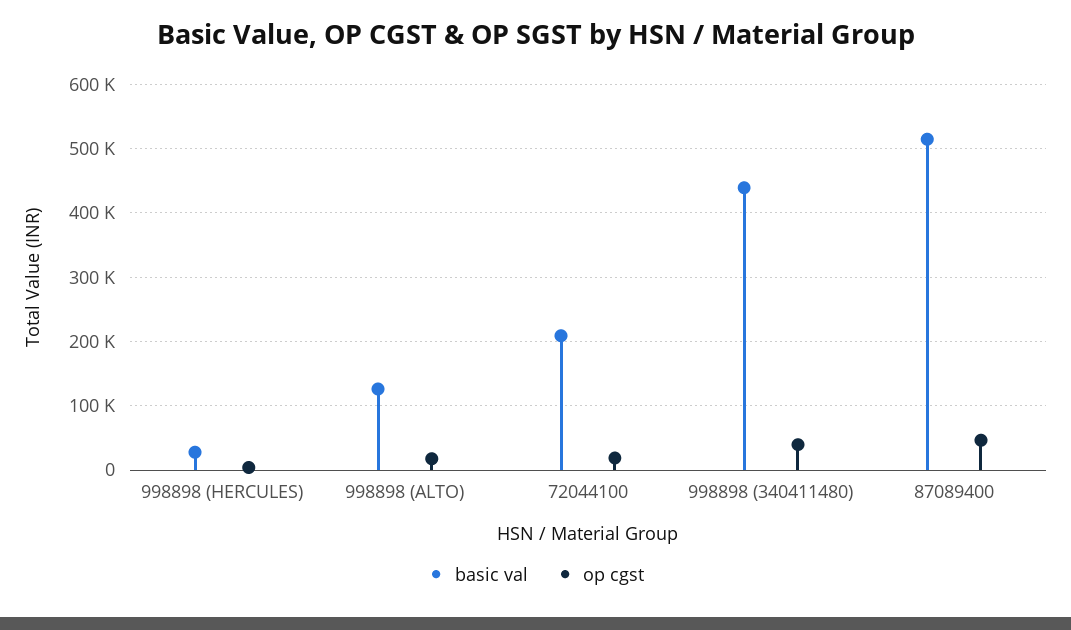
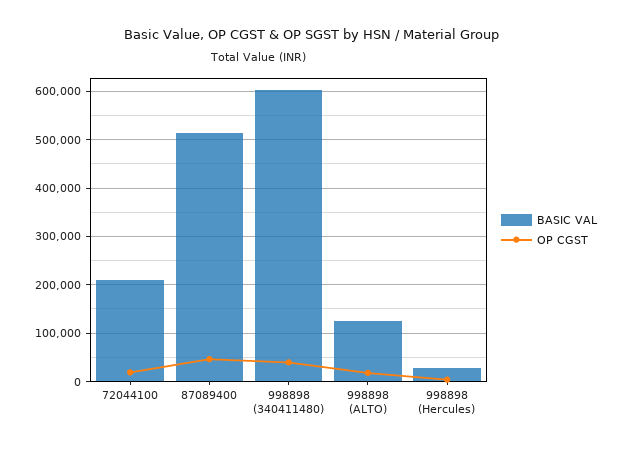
basic val, 998898 (340411480): 440000 -> 600000

